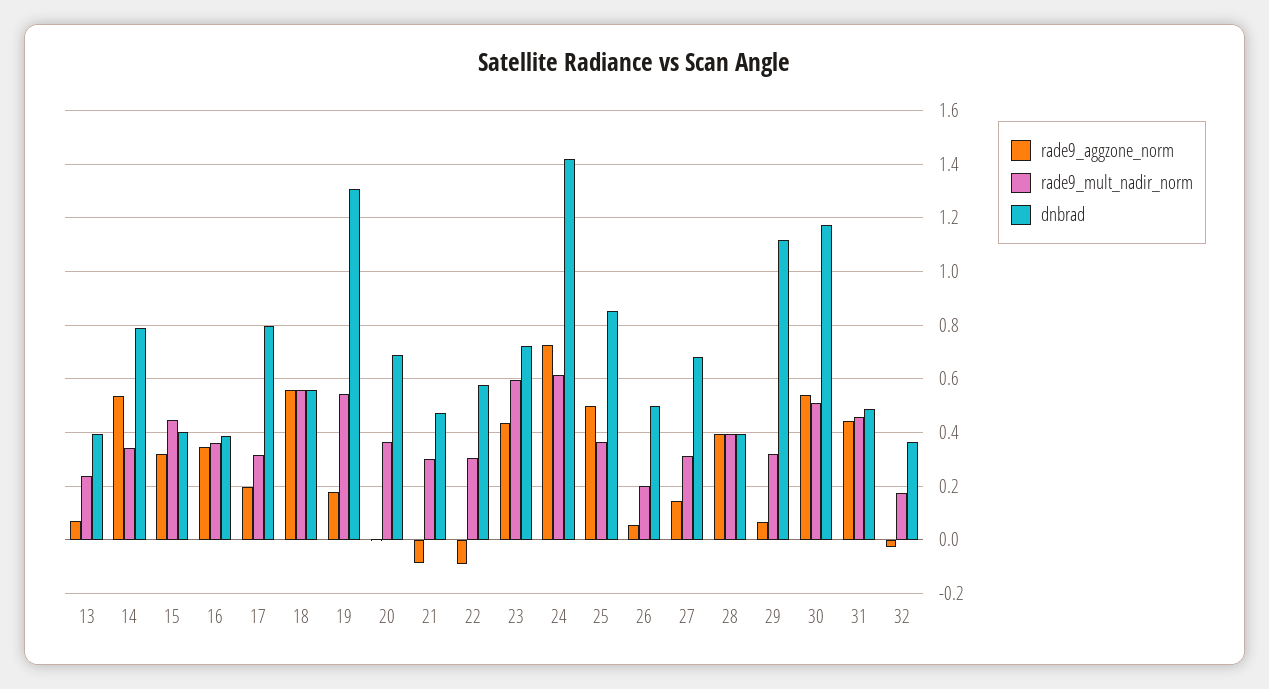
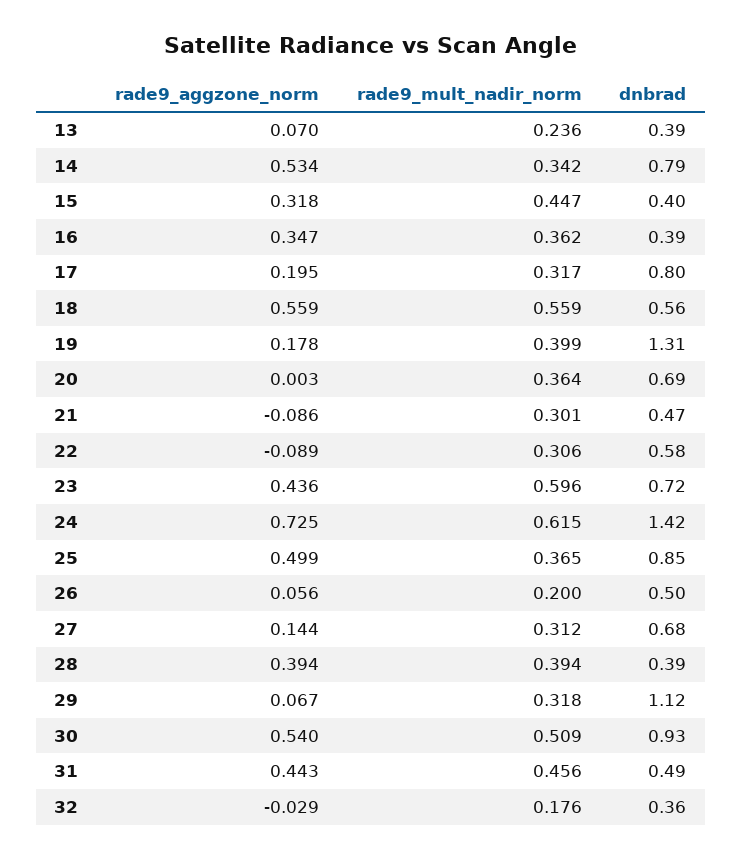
rade9_mult_nadir_norm, 19: 0.55 -> 0.399
dnbrad, 30: 1.175 -> 0.93

